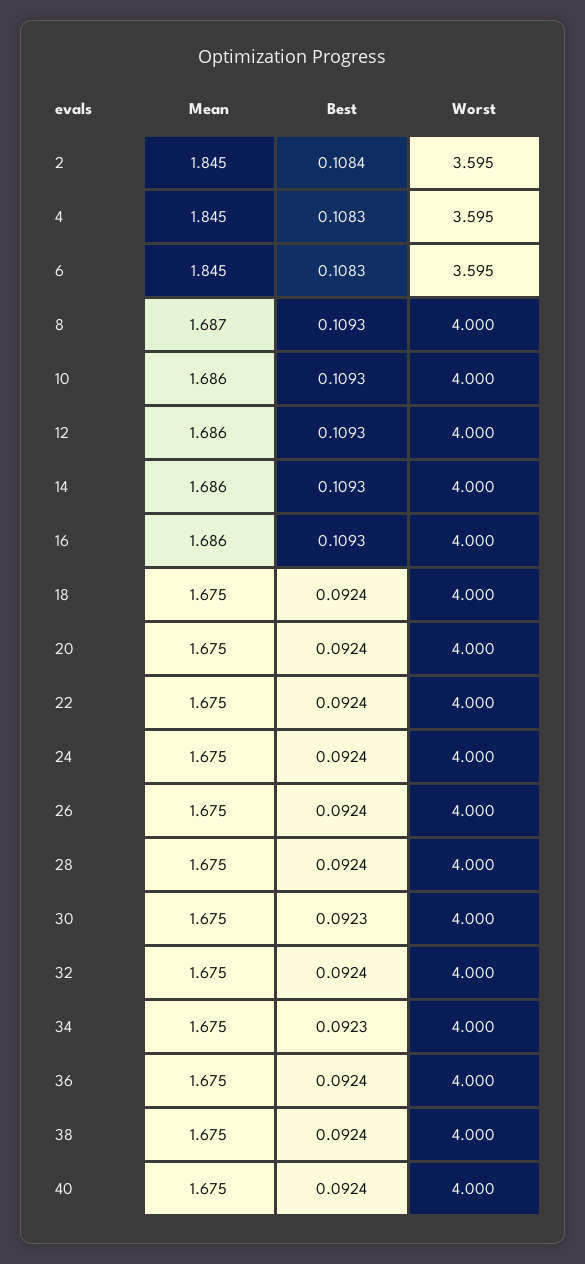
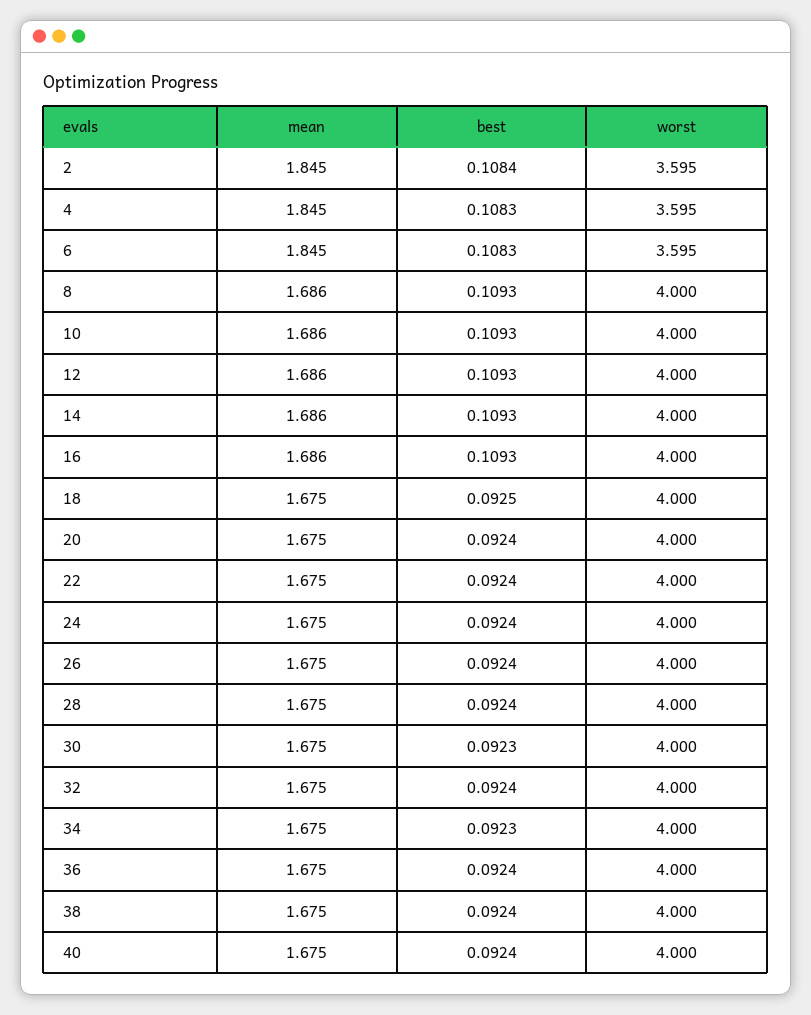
Mean, 8: 1.687 -> 1.686
Best, 18: 0.0924 -> 0.0925

